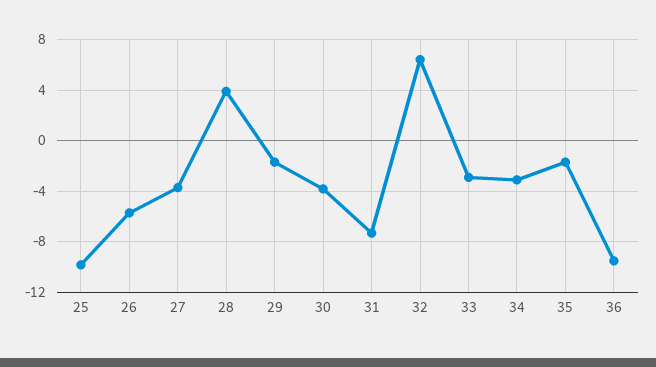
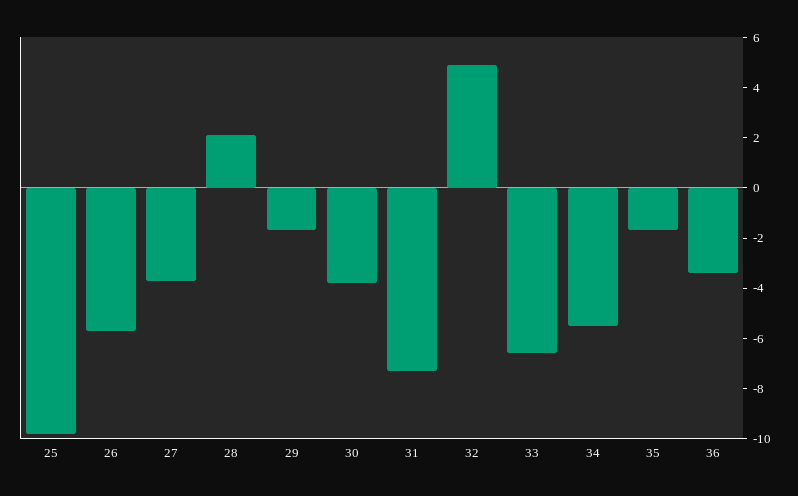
28: 4 -> 2
32: 6.5 -> 5
33: -3 -> -6.5
34: -3 -> -5.5
36: -9.5 -> -3.5

